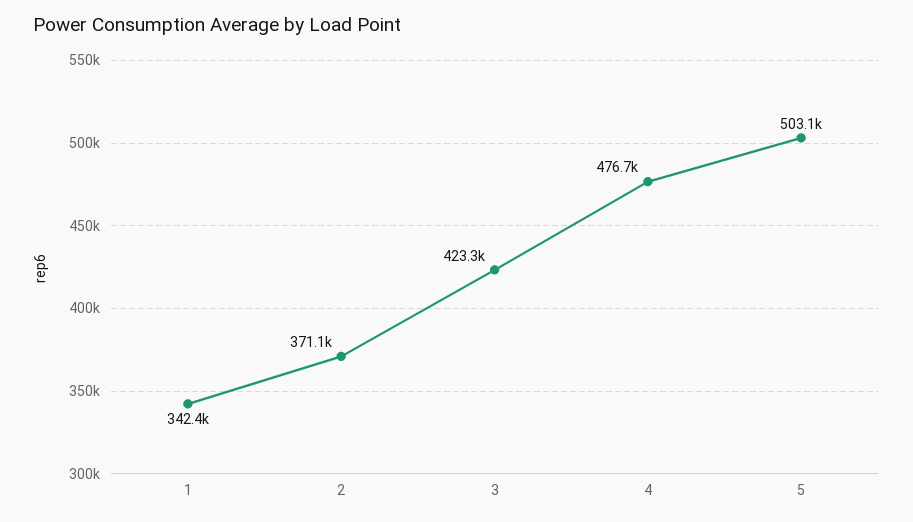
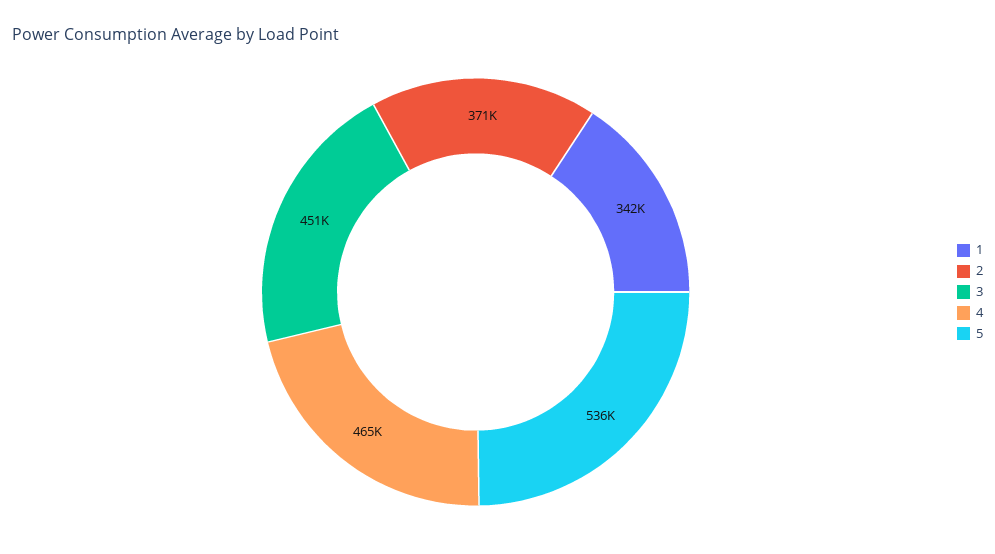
3: 423300 -> 451000
4: 476700 -> 465000
5: 503100 -> 536000

